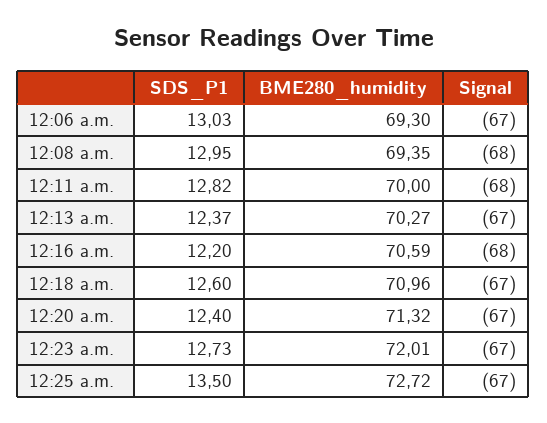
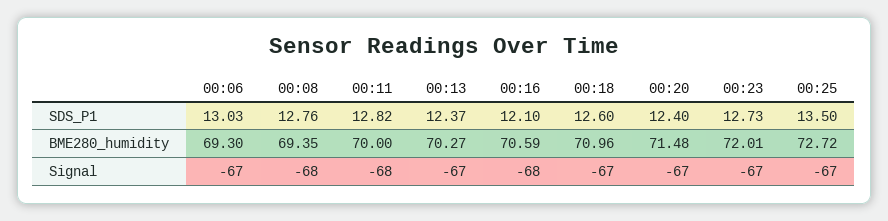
SDS_P1, 12:08 a.m.: 12.95 -> 12.76
SDS_P1, 12:16 a.m.: 12.2 -> 12.1
BME280_humidity, 12:20 a.m.: 71.32 -> 71.48

